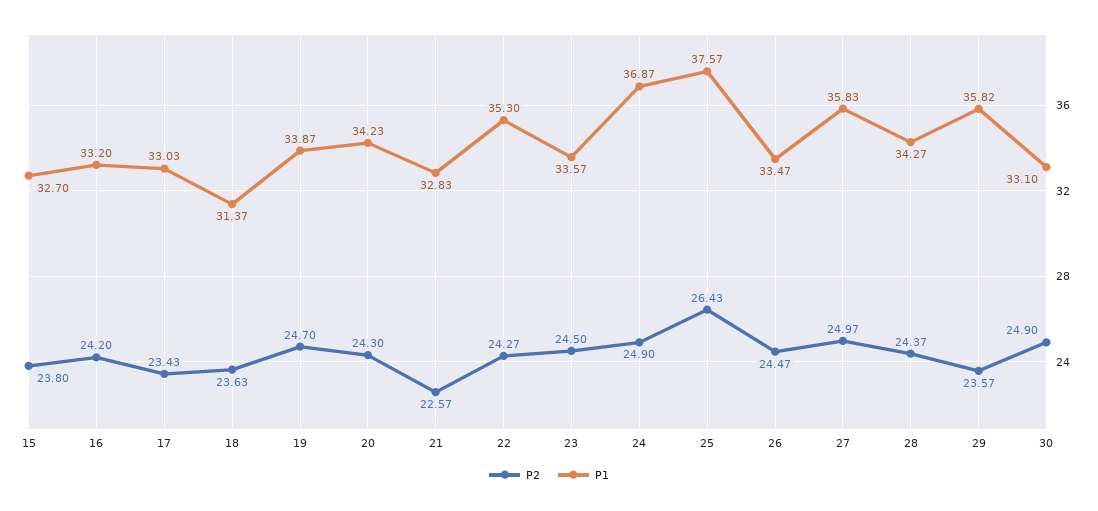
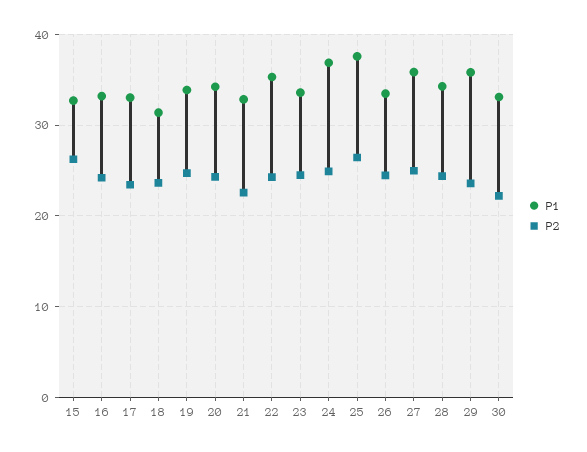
P2, 15: 23.8 -> 26
P2, 30: 24.9 -> 22

